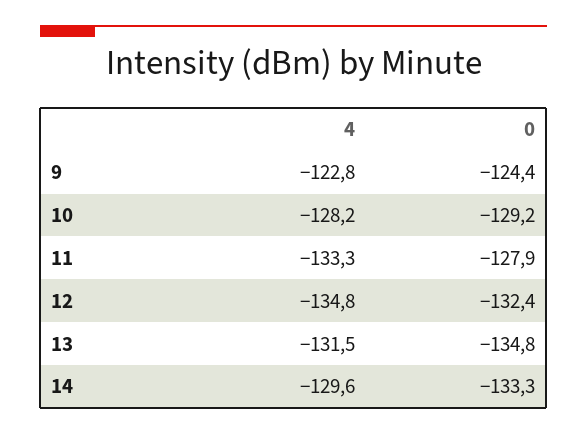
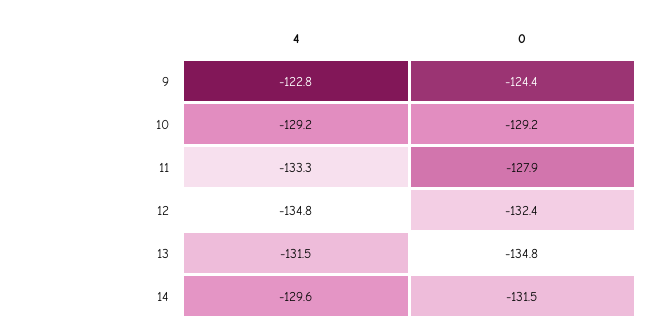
4, 10: -128.2 -> -129.2
0, 14: -133.3 -> -131.5

